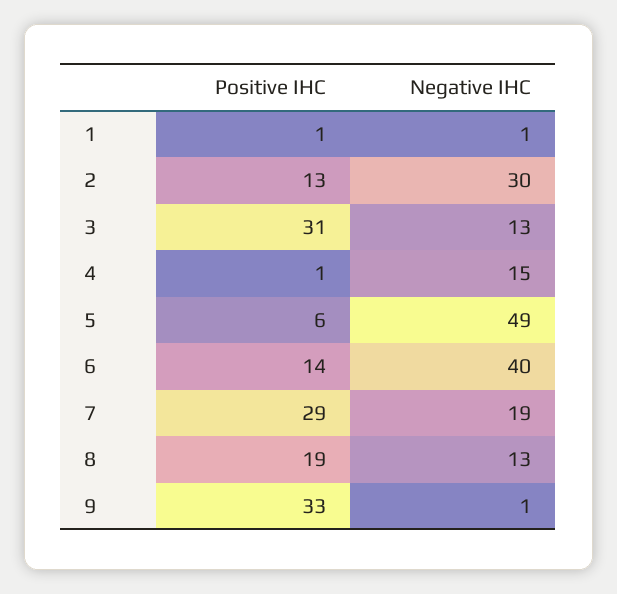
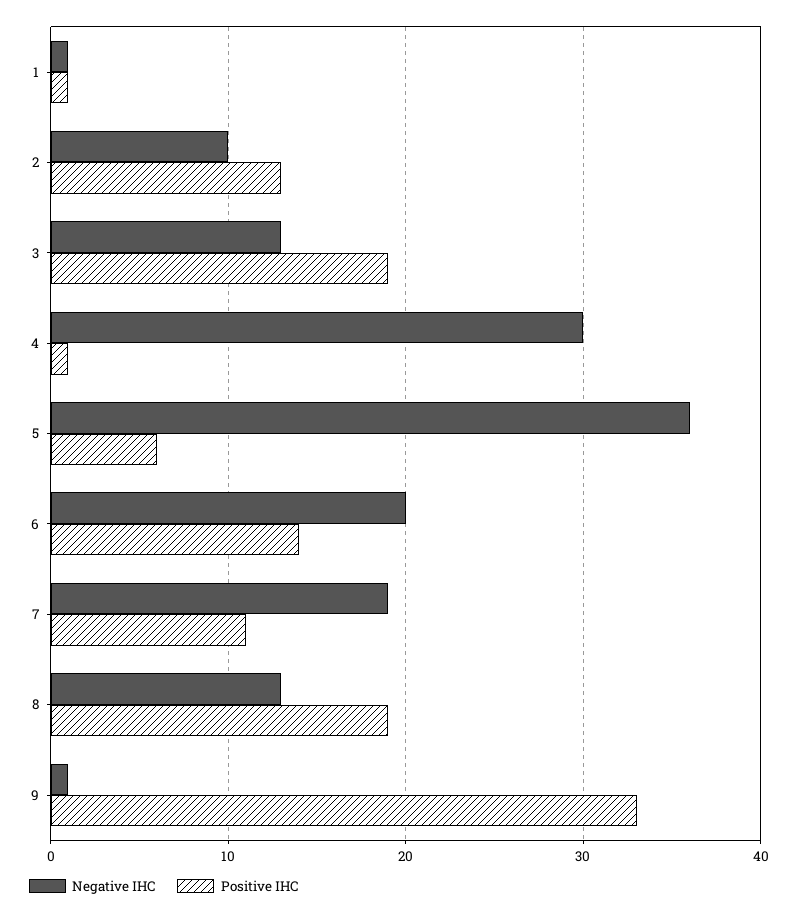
Negative IHC, 2: 30 -> 10
Positive IHC, 3: 31 -> 19
Negative IHC, 4: 15 -> 30
Negative IHC, 5: 49 -> 36
Negative IHC, 6: 40 -> 20
Positive IHC, 7: 29 -> 11

